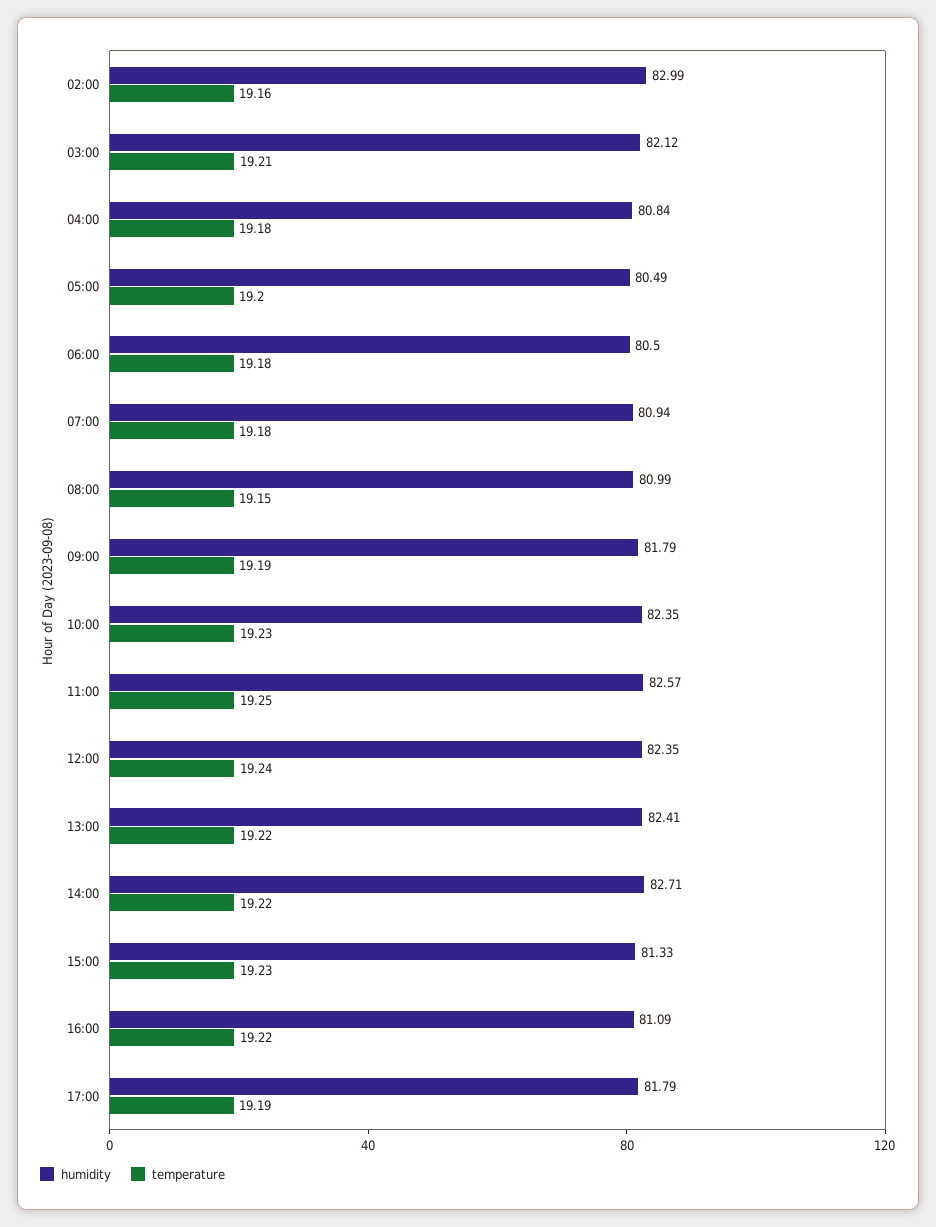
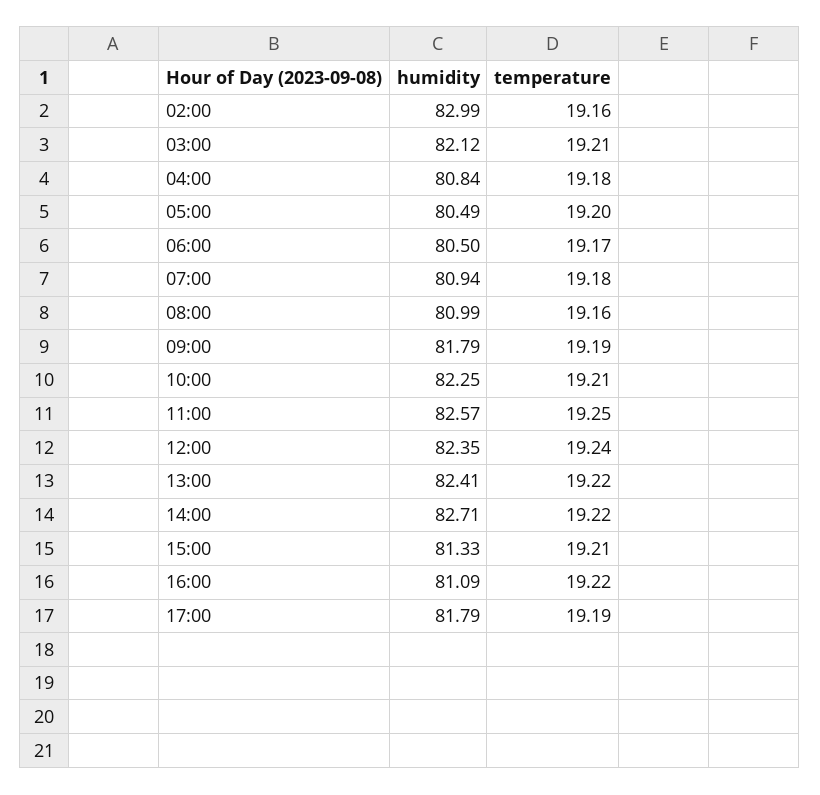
temperature, 06:00: 19.18 -> 19.17
temperature, 08:00: 19.15 -> 19.16
humidity, 10:00: 82.35 -> 82.25
temperature, 10:00: 19.23 -> 19.21
temperature, 15:00: 19.23 -> 19.21

